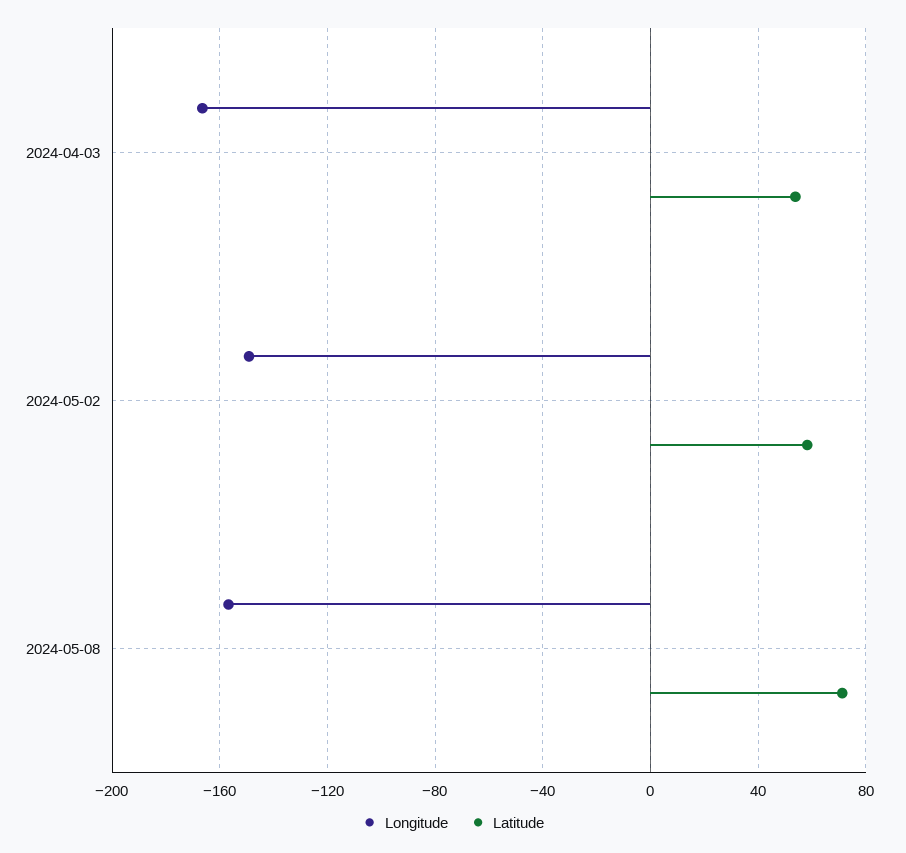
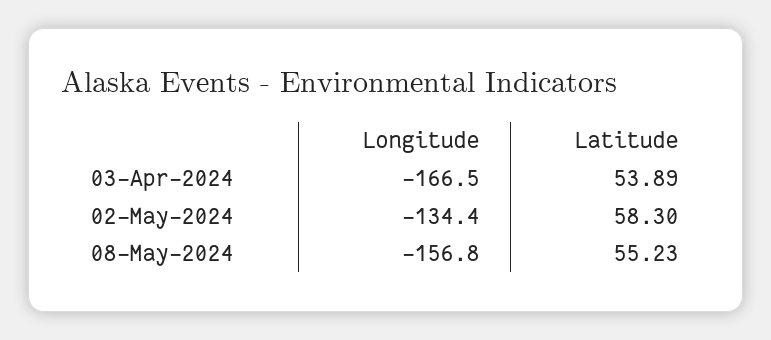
Longitude, 2024-05-02: -150 -> -134.4
Latitude, 2024-05-08: 70 -> 55.23

